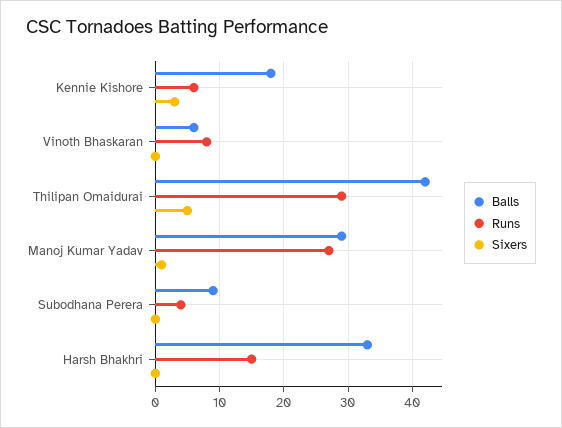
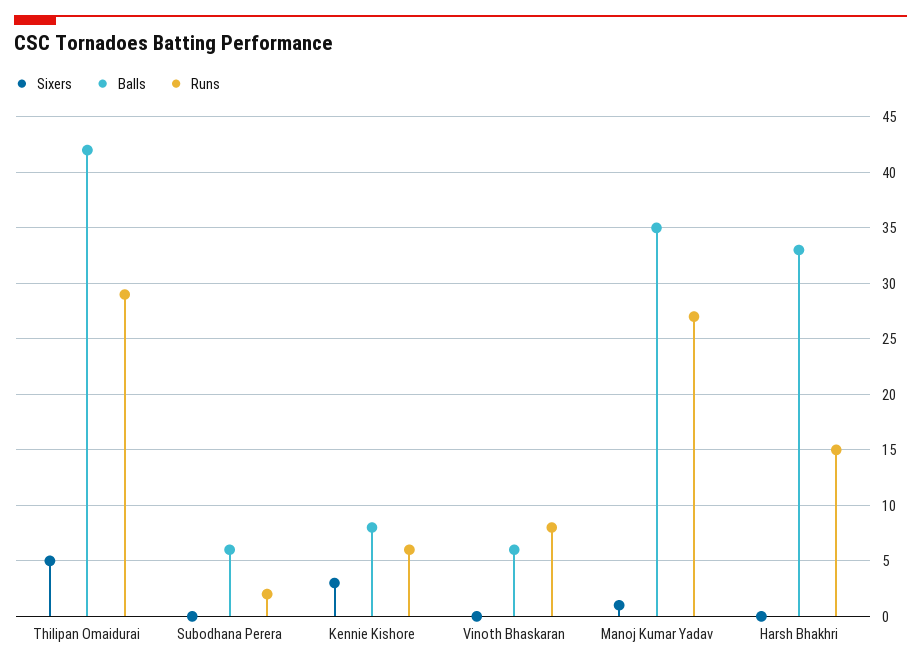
Balls, Kennie Kishore: 18 -> 8
Balls, Manoj Kumar Yadav: 29 -> 35
Balls, Subodhana Perera: 9 -> 6
Runs, Subodhana Perera: 4 -> 2

